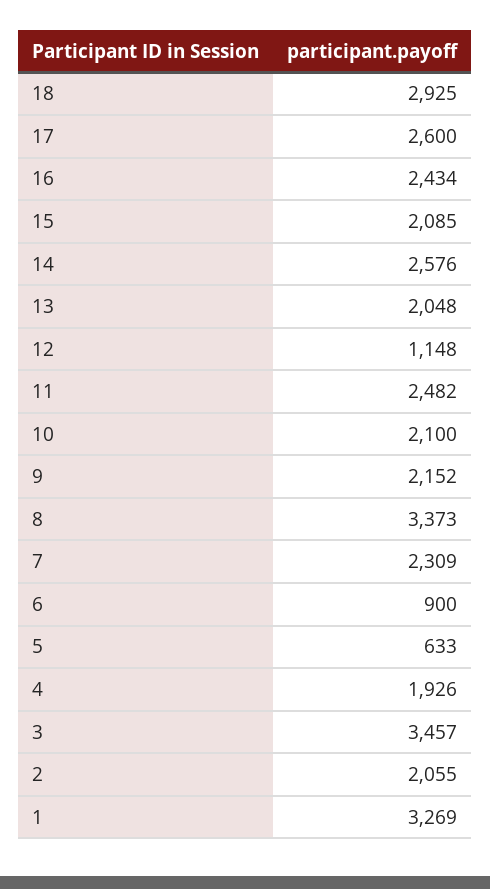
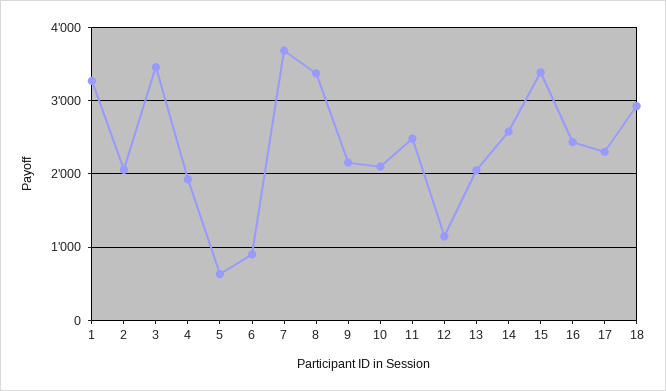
17: 2600 -> 2300
15: 2085 -> 3400
7: 2309 -> 3700

